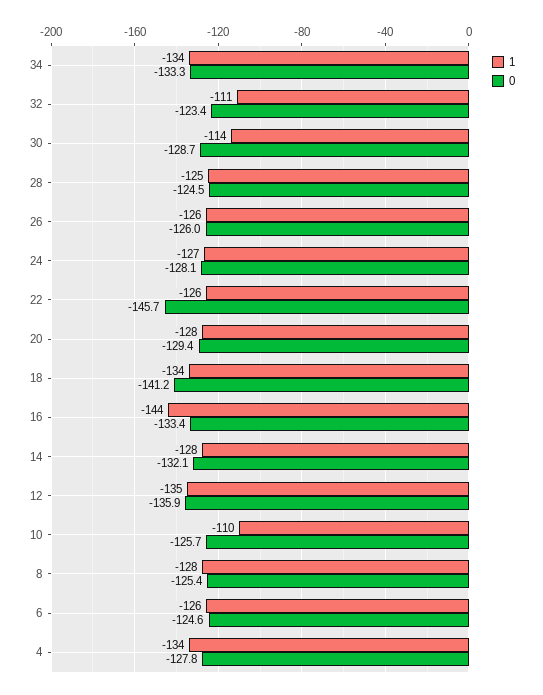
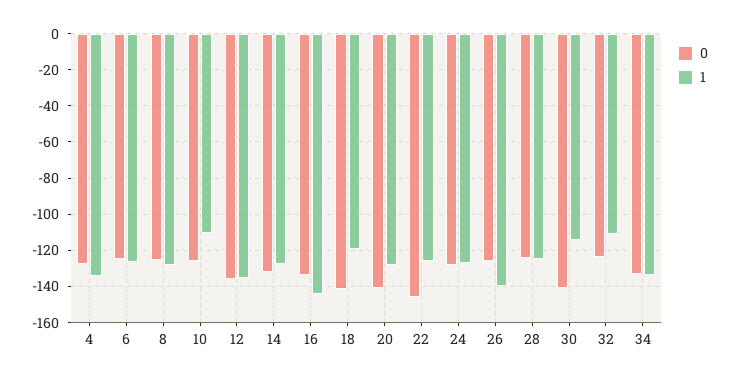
0, 30: -128.7 -> -140
1, 26: -126 -> -140
0, 20: -129.4 -> -140
1, 18: -134 -> -120

